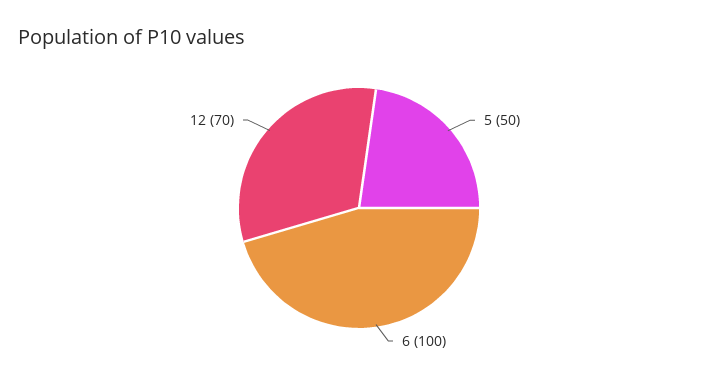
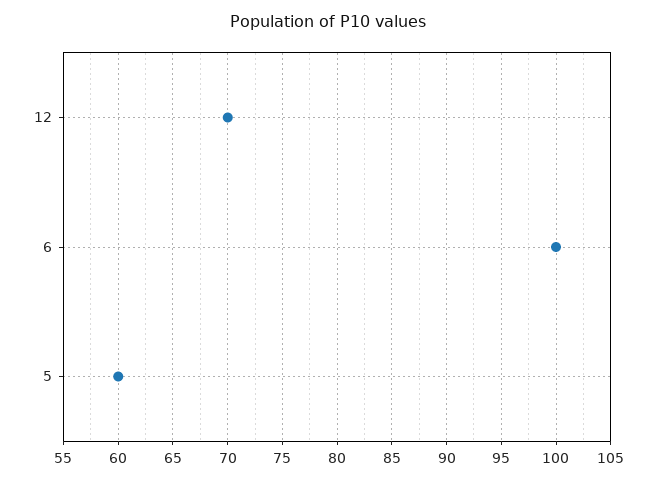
5: 50 -> 60

